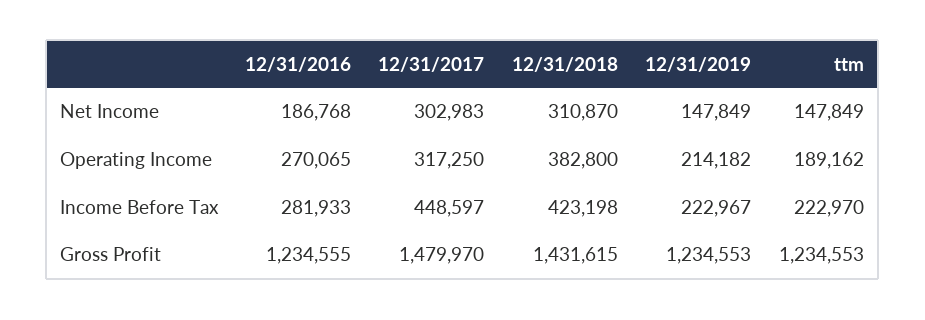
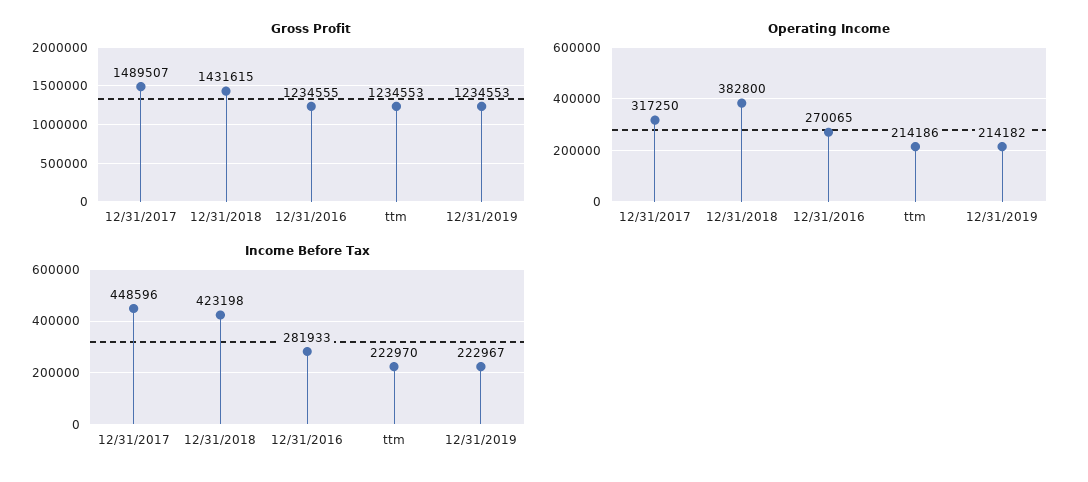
Net Income, 12/31/2016: 186768 -> none
Net Income, 12/31/2017: 302983 -> none
Net Income, 12/31/2018: 310870 -> none
Net Income, 12/31/2019: 147849 -> none
Net Income, ttm: 147849 -> none
Operating Income, ttm: 189162 -> 214186
Income Before Tax, 12/31/2017: 448597 -> 448596
Gross Profit, 12/31/2017: 1479970 -> 1489507

